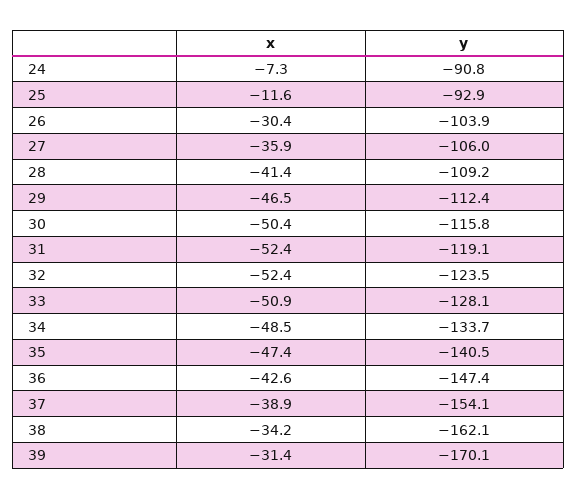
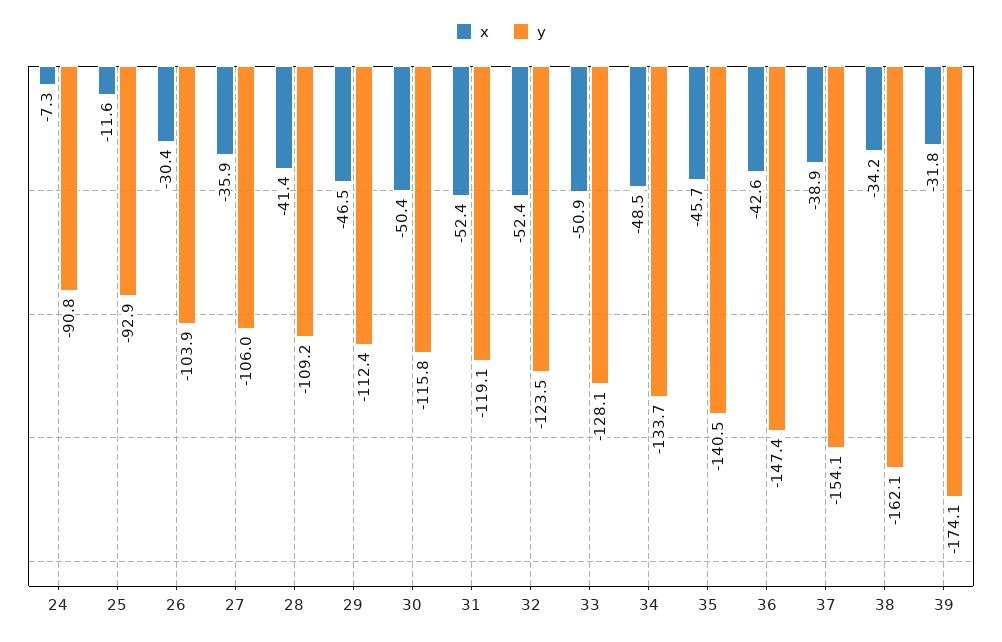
x, 35: -47.4 -> -45.7
x, 39: -31.4 -> -31.8
y, 39: -170.1 -> -174.1

